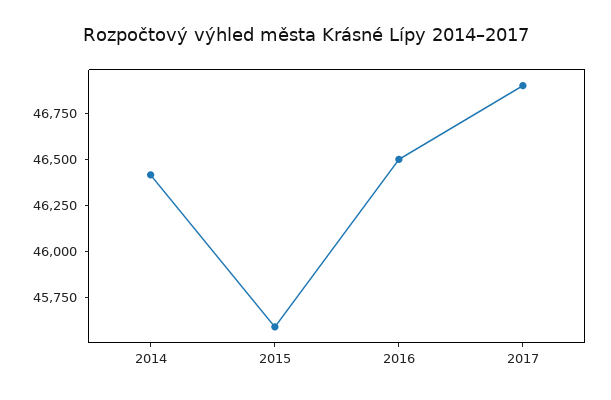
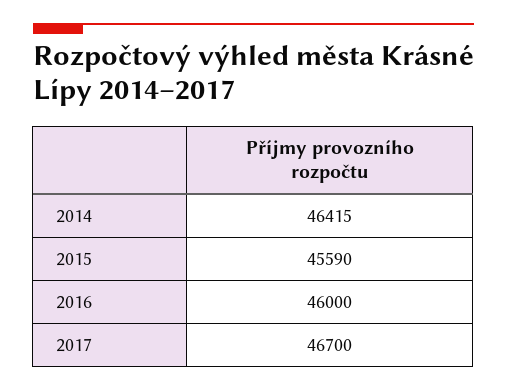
2016: 46500 -> 46000
2017: 46900 -> 46700

